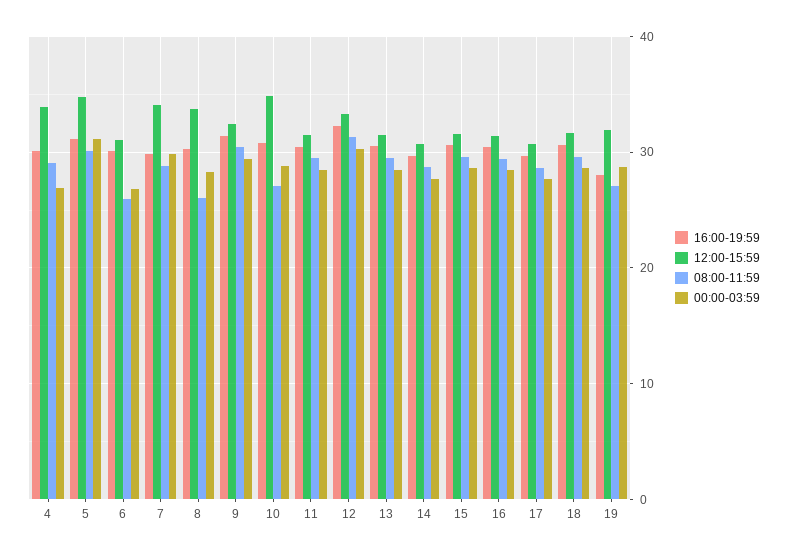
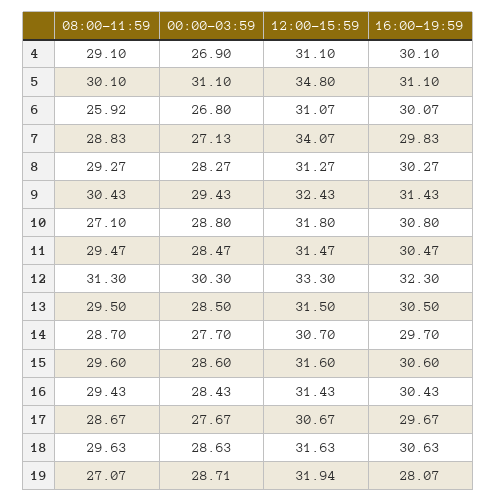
12:00-15:59, 4: 34 -> 31.1
00:00-03:59, 7: 30 -> 27.13
12:00-15:59, 8: 34 -> 31.27
08:00-11:59, 8: 26 -> 29.27
12:00-15:59, 10: 35 -> 31.8

